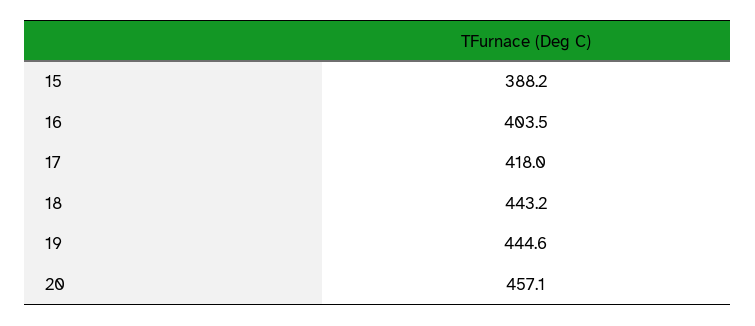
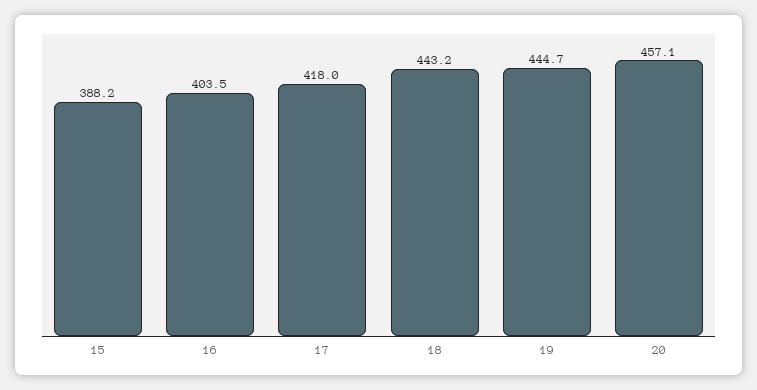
19: 444.6 -> 444.7

